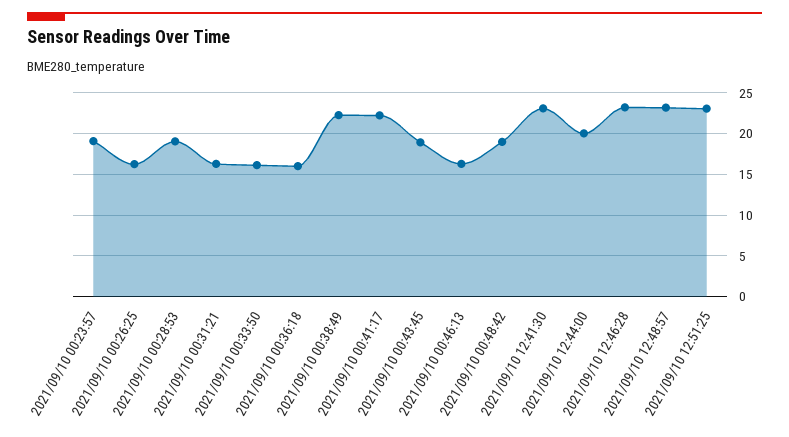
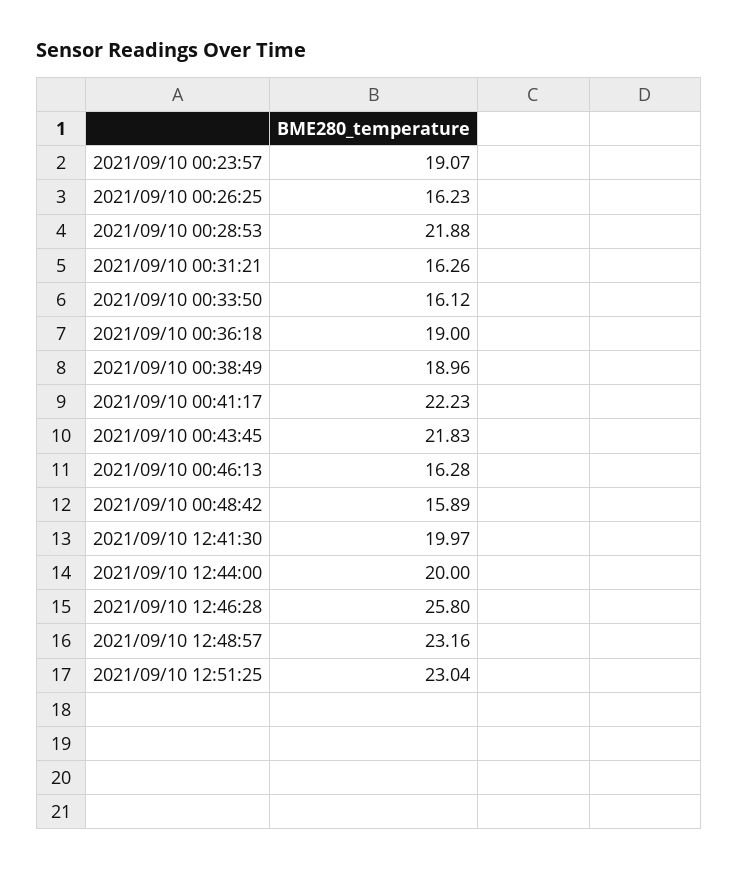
2021/09/10 00:28:53: 19 -> 21.88
2021/09/10 00:36:18: 16 -> 19
2021/09/10 00:38:49: 22 -> 18.96
2021/09/10 00:43:45: 19 -> 21.83
2021/09/10 00:48:42: 19 -> 15.89
2021/09/10 12:41:30: 23 -> 19.97
2021/09/10 12:46:28: 23 -> 25.8

